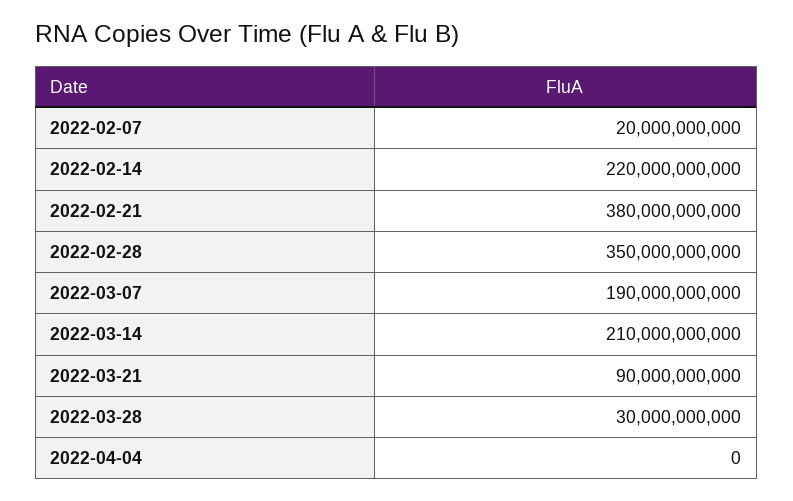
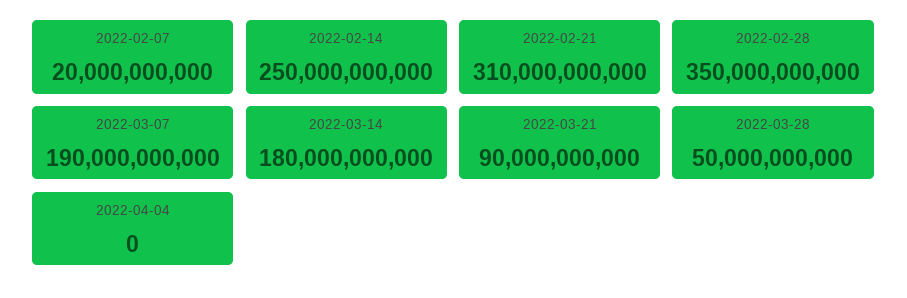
2022-02-14: 220000000000 -> 250000000000
2022-02-21: 380000000000 -> 310000000000
2022-03-14: 210000000000 -> 180000000000
2022-03-28: 30000000000 -> 50000000000

